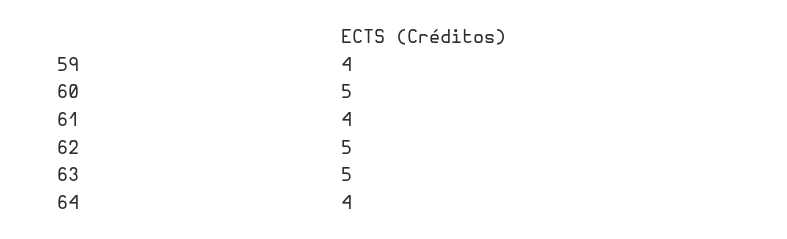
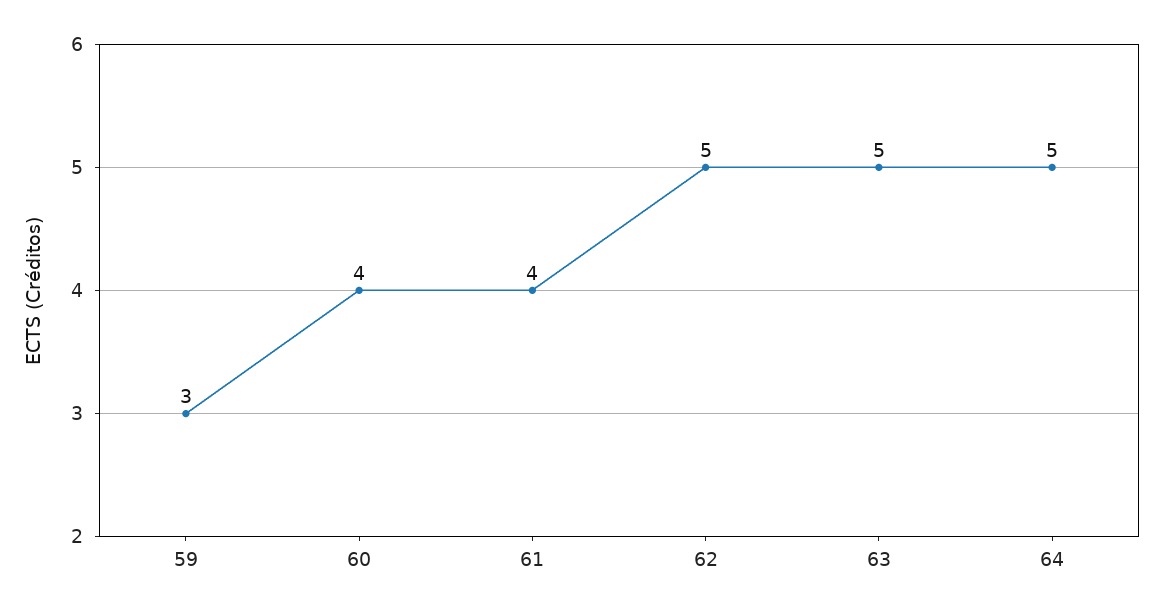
59: 4 -> 3
60: 5 -> 4
64: 4 -> 5

